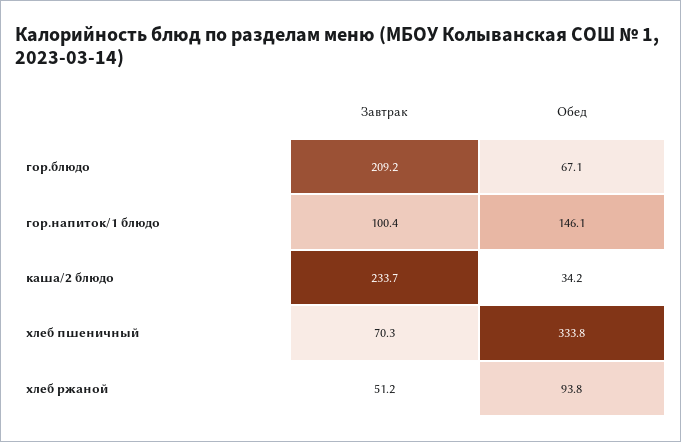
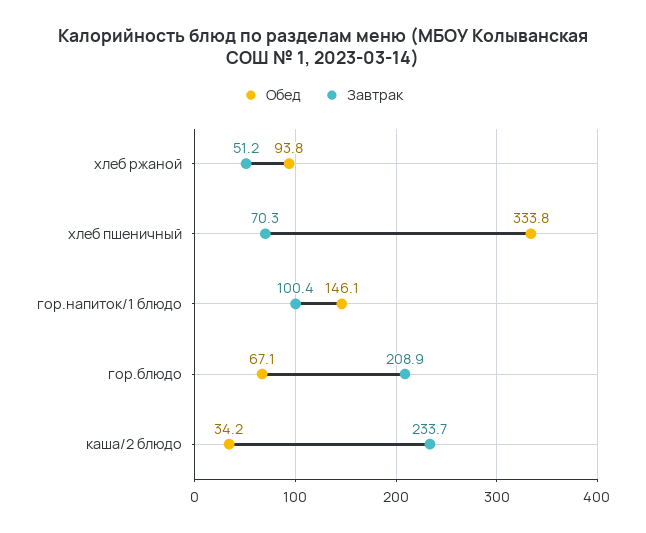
Завтрак, гор.блюдо: 209.2 -> 208.9

